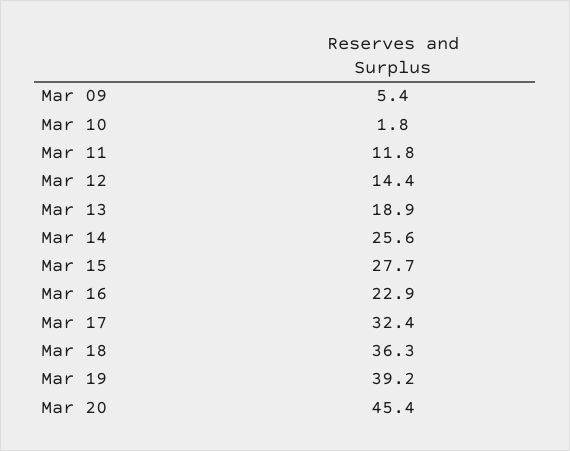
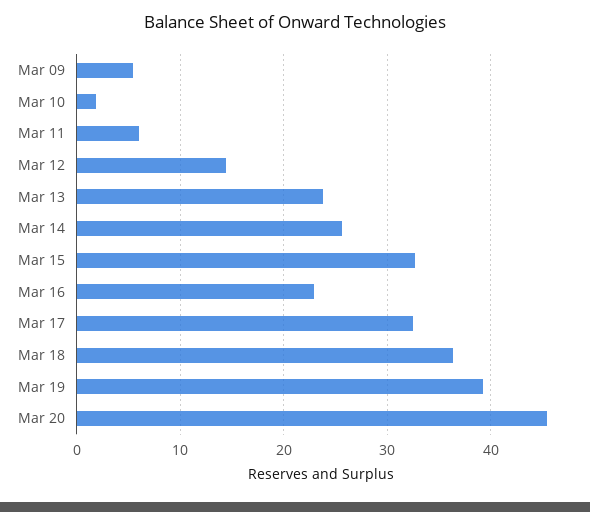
Mar 11: 11.8 -> 6
Mar 13: 18.9 -> 24
Mar 15: 27.7 -> 33

